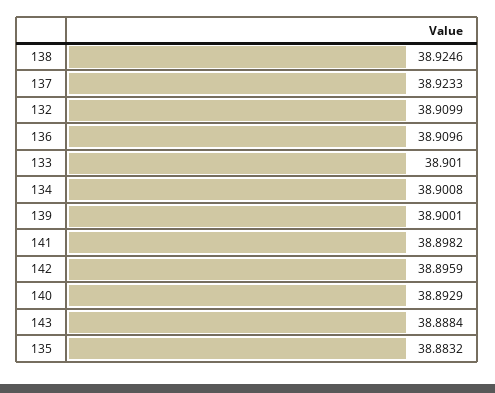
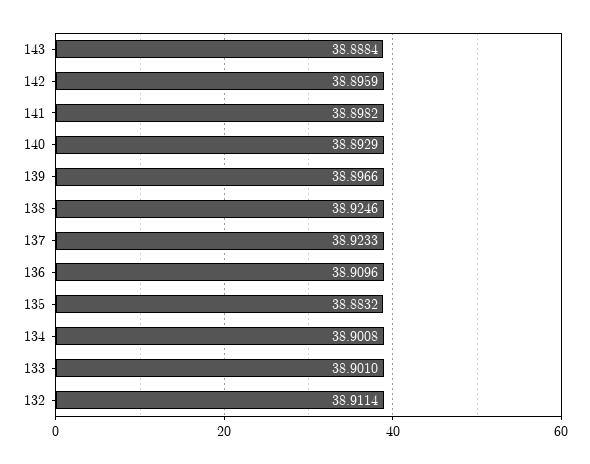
132: 38.9099 -> 38.9114
139: 38.9001 -> 38.8966

